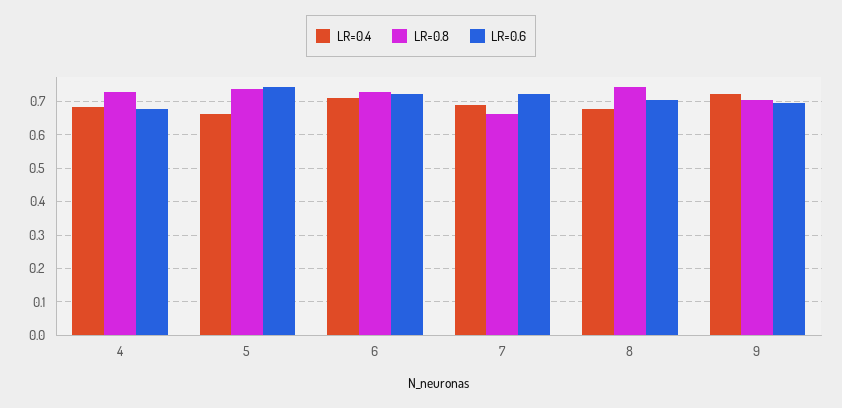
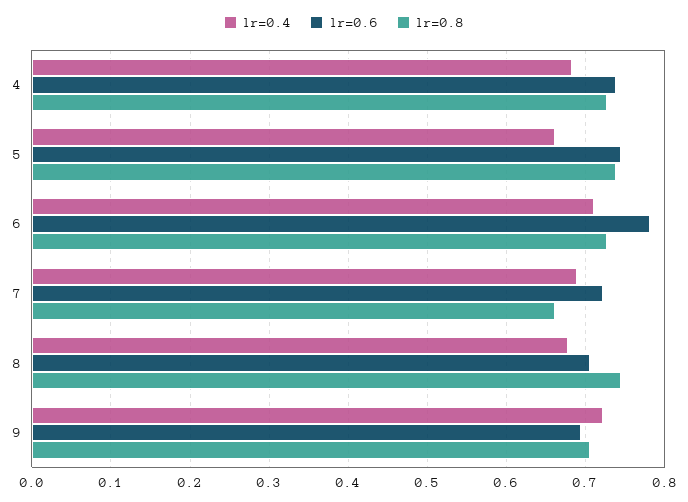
LR=0.6, 4: 0.68 -> 0.74
LR=0.6, 6: 0.72 -> 0.78

